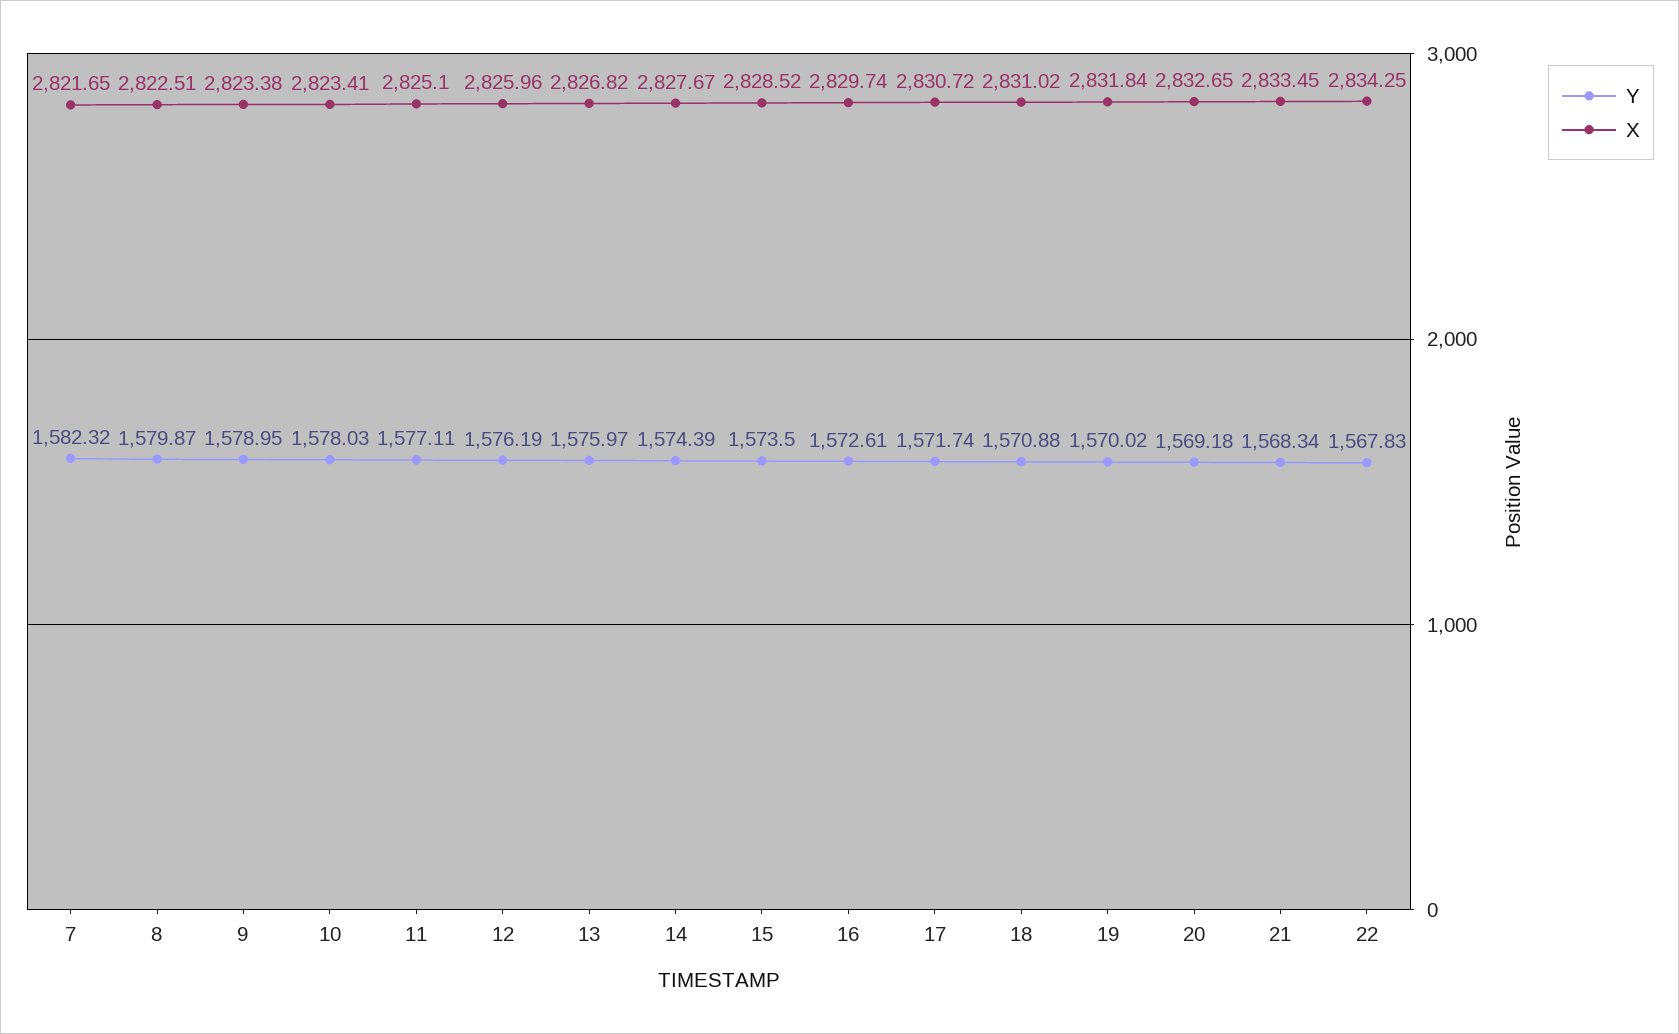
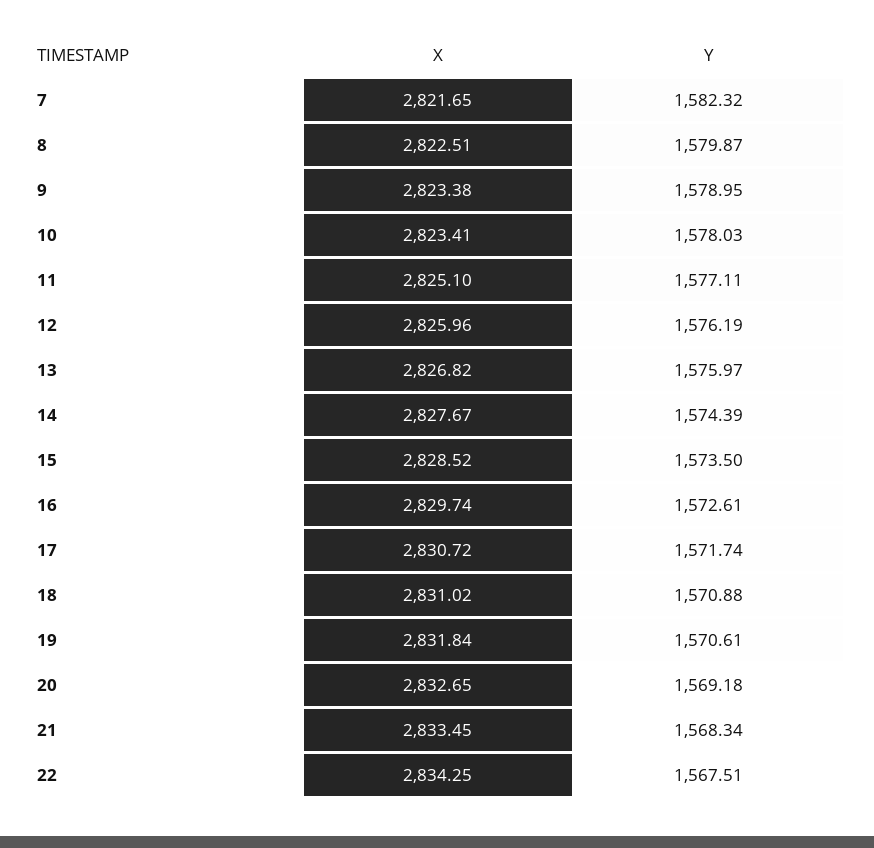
Y, 19: 1570.02 -> 1570.61
Y, 22: 1567.83 -> 1567.51

